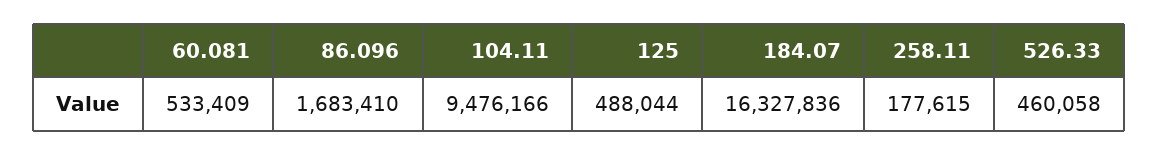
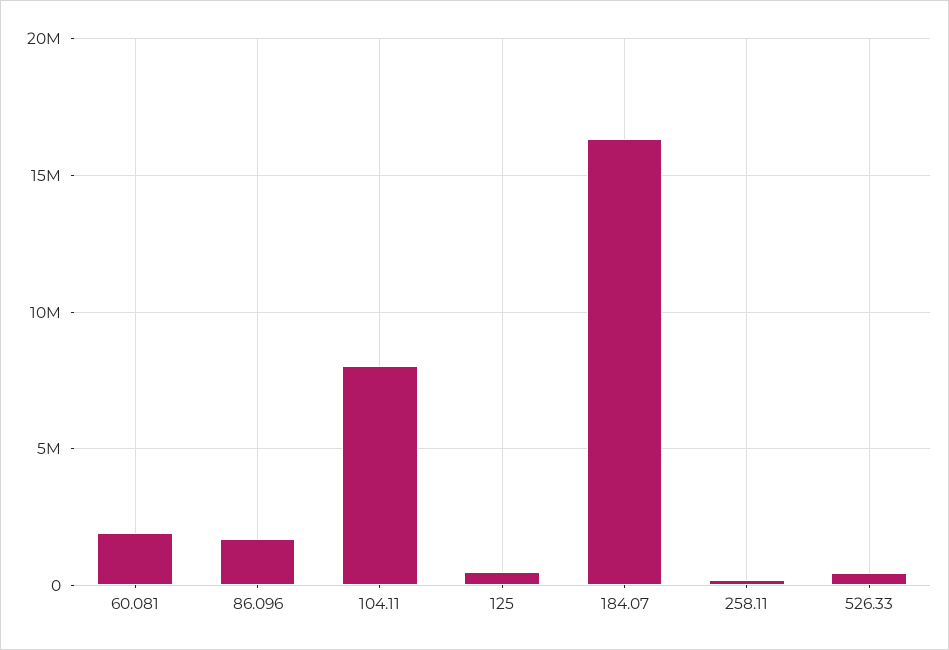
60.081: 533409 -> 2000000
104.11: 9476166 -> 8000000

